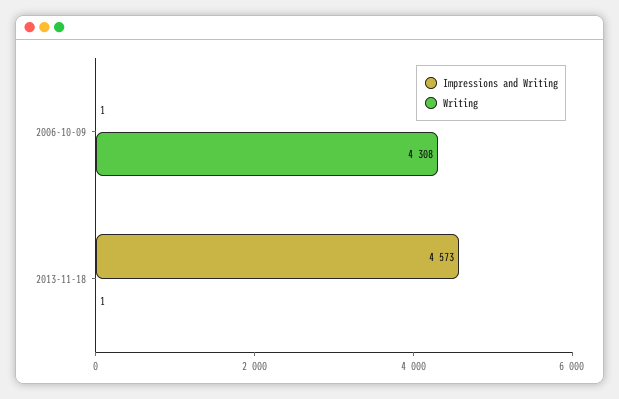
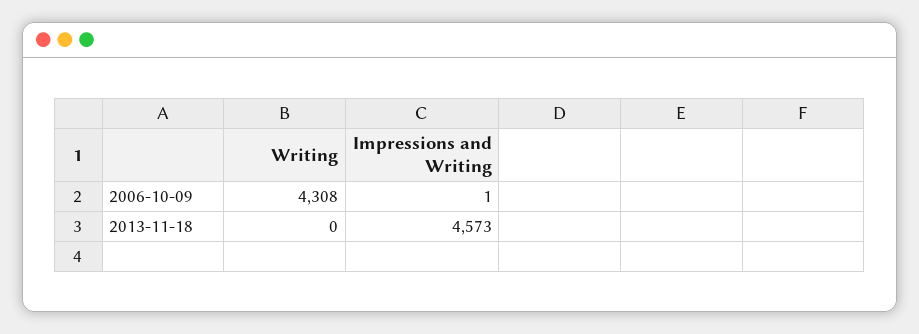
Writing, 2013-11-18: 1 -> 0

